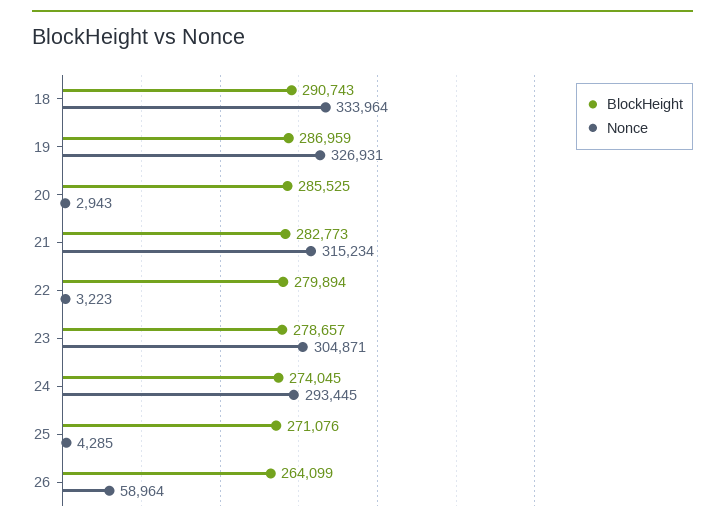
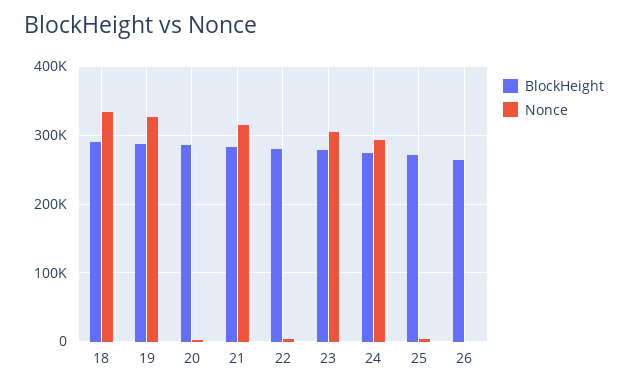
Nonce, 26: 58964 -> 0

